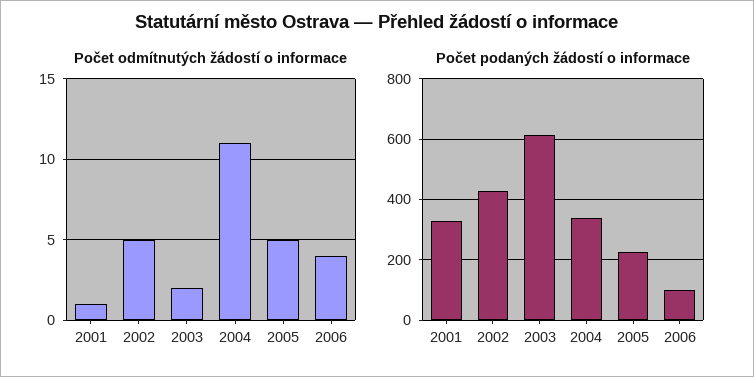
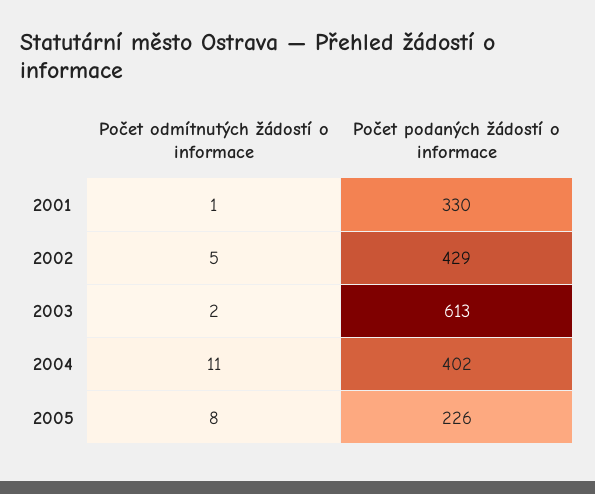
Počet odmítnutých žádostí o informace, 2005: 5 -> 8
Počet odmítnutých žádostí o informace, 2006: 4 -> none
Počet podaných žádostí o informace, 2004: 340 -> 402
Počet podaných žádostí o informace, 2006: 100 -> none

